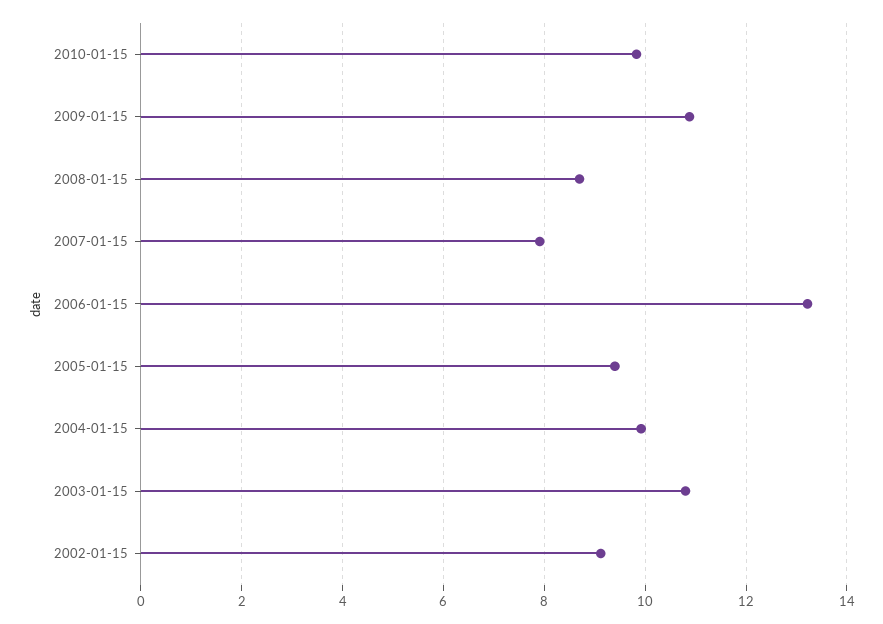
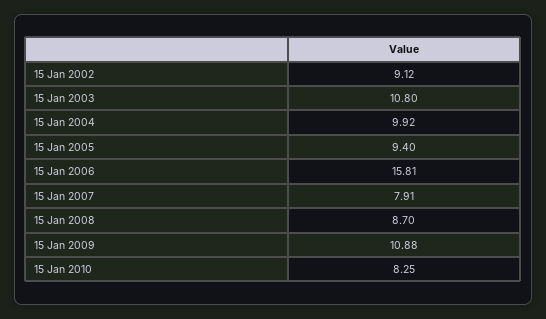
2010-01-15: 9.8 -> 8.25
2006-01-15: 13.2 -> 15.81

